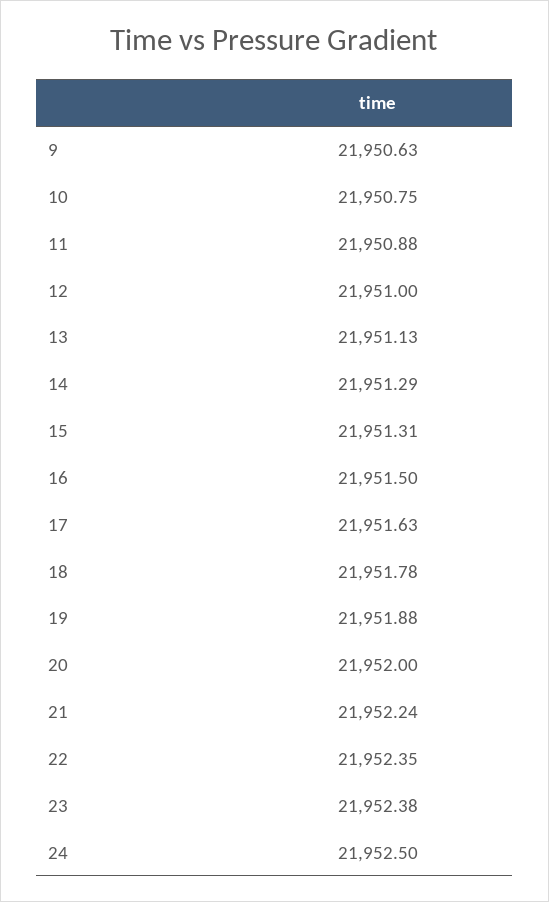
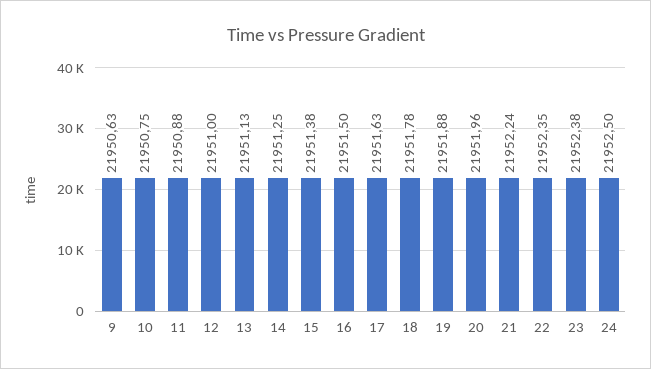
14: 21951.29 -> 21951.25
15: 21951.31 -> 21951.38
20: 21952 -> 21951.96

